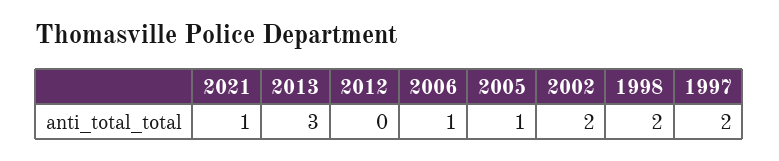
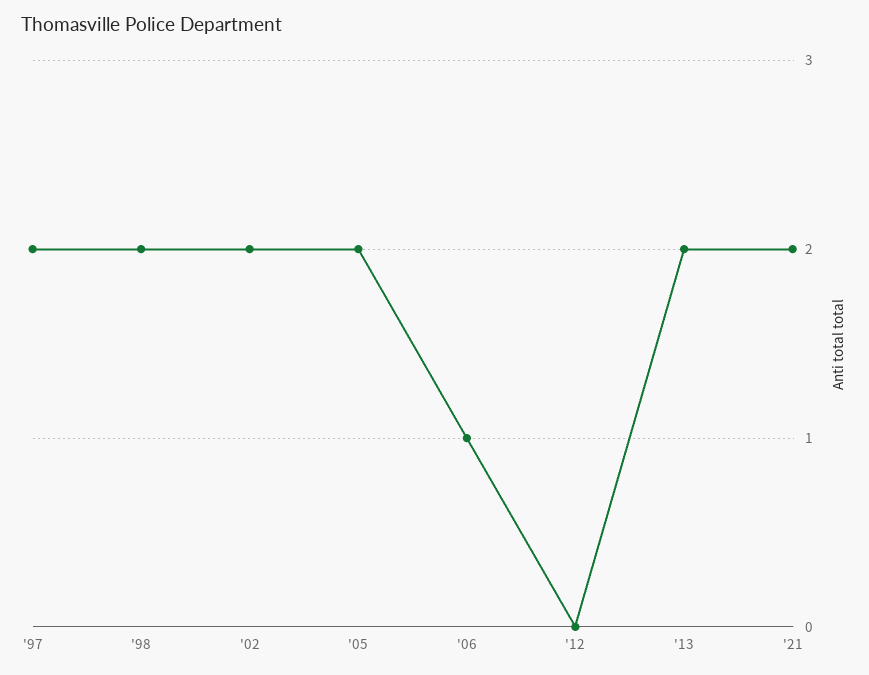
2021: 1 -> 2
2013: 3 -> 2
2005: 1 -> 2

